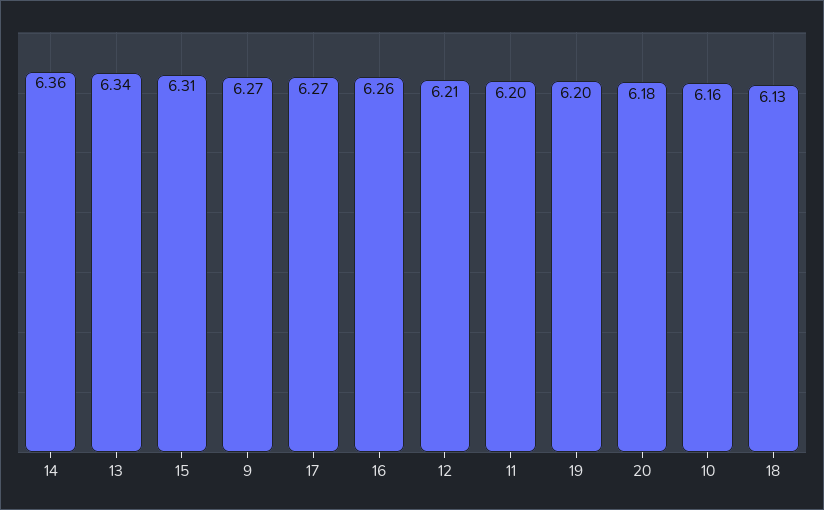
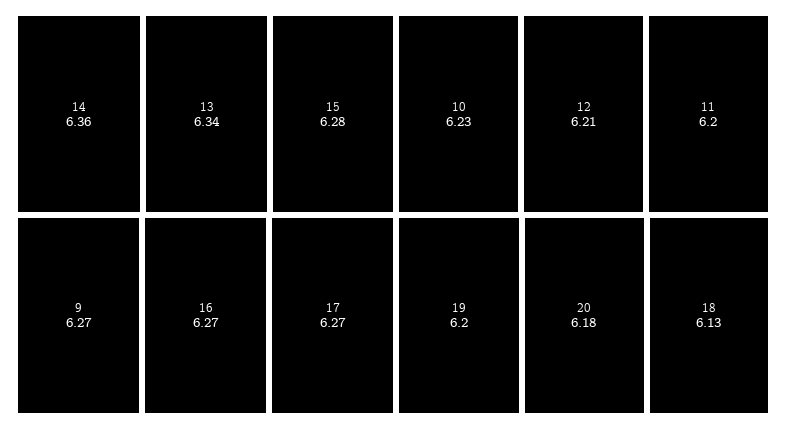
15: 6.31 -> 6.28
16: 6.26 -> 6.27
10: 6.16 -> 6.23

